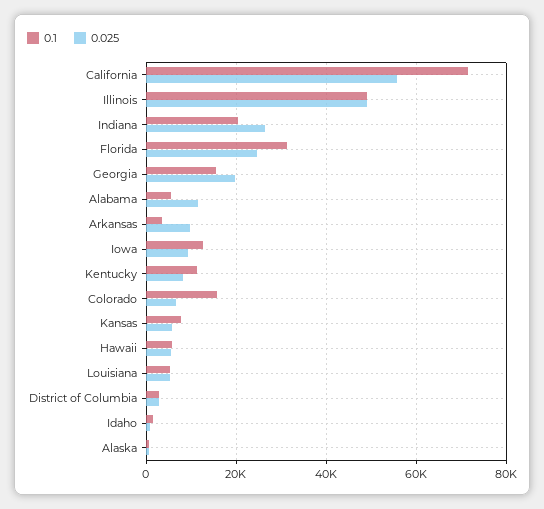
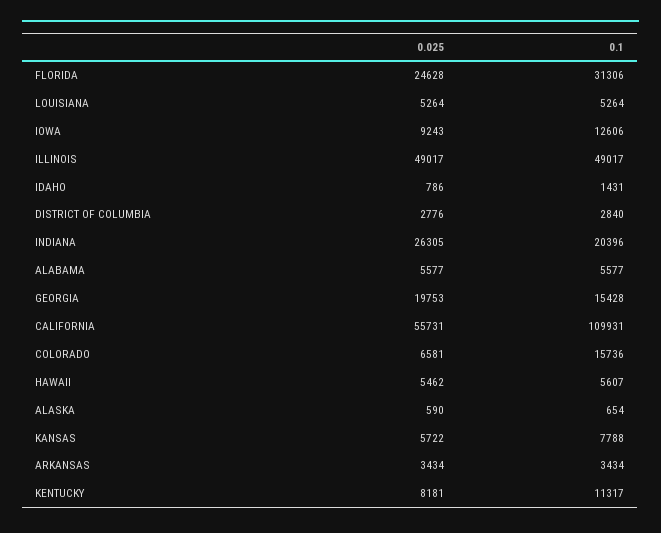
0.1, California: 72000 -> 109931
0.025, Alabama: 12000 -> 5577
0.025, Arkansas: 10000 -> 3434

